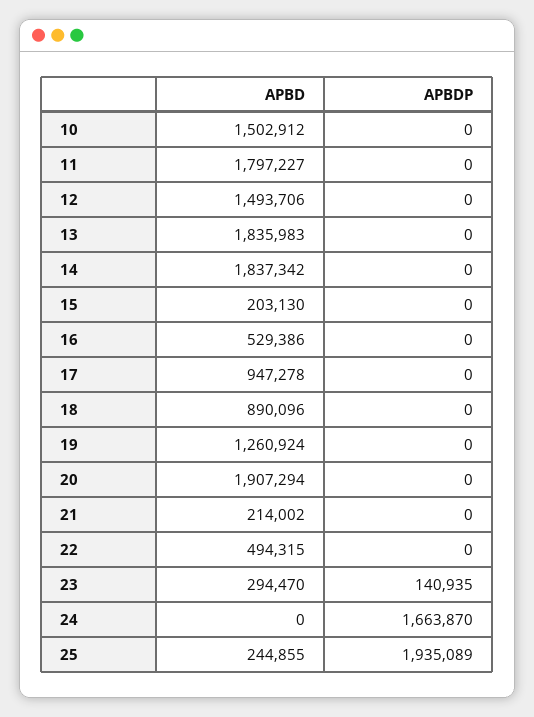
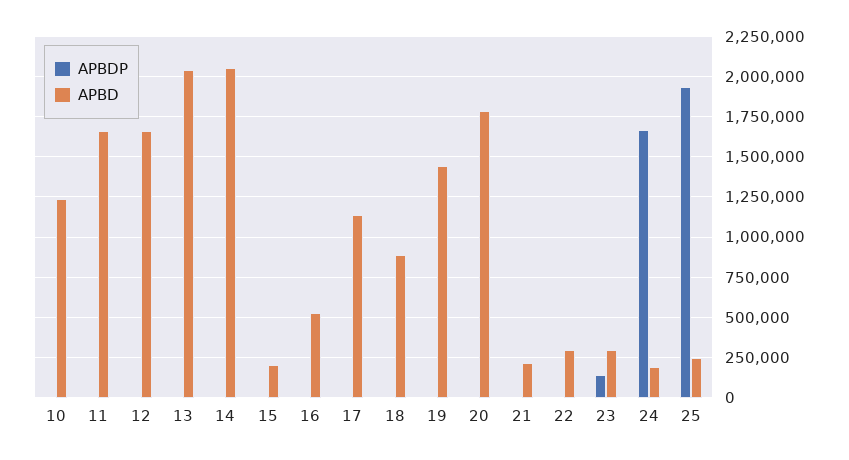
APBD, 10: 1502912 -> 1250000
APBD, 11: 1797227 -> 1650000
APBD, 12: 1493706 -> 1650000
APBD, 13: 1835983 -> 2050000
APBD, 14: 1837342 -> 2050000
APBD, 17: 947278 -> 1150000
APBD, 19: 1260924 -> 1450000
APBD, 20: 1907294 -> 1800000
APBD, 22: 494315 -> 300000
APBD, 24: 0 -> 200000

